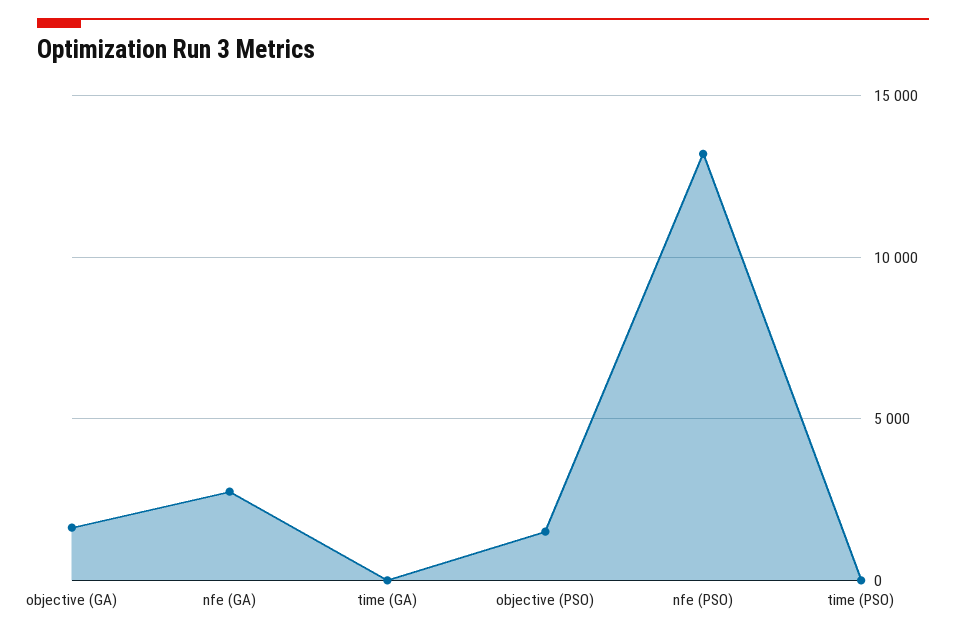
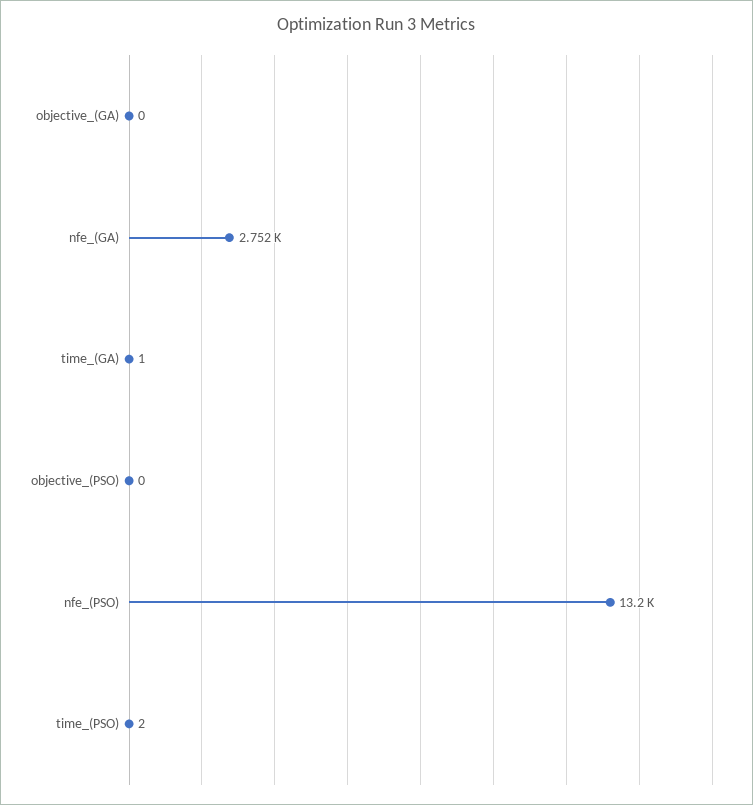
objective (GA): 1500 -> 0
objective (PSO): 1500 -> 0

